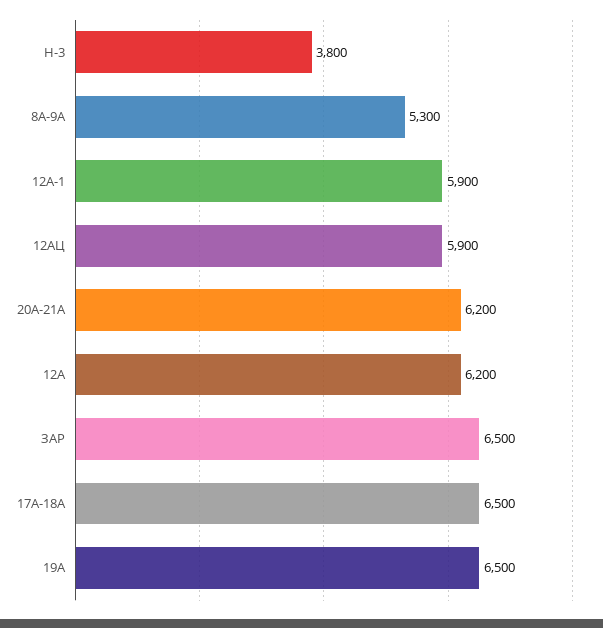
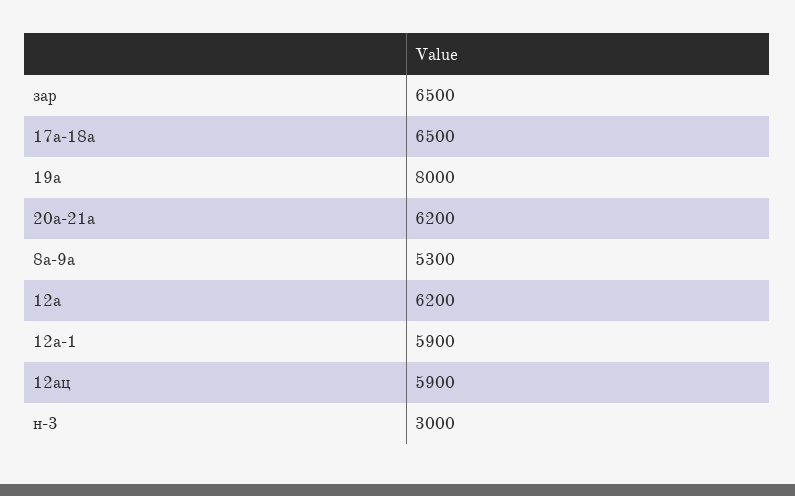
Н-3: 3800 -> 3000
19А: 6500 -> 8000

